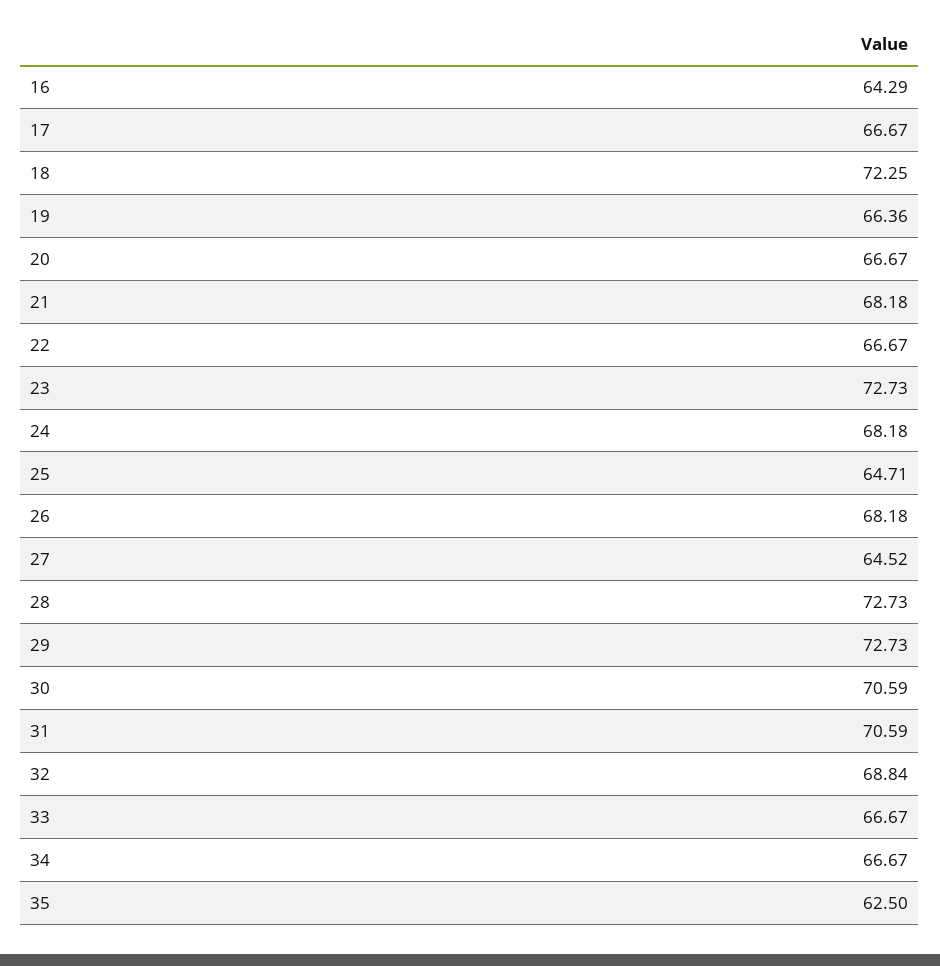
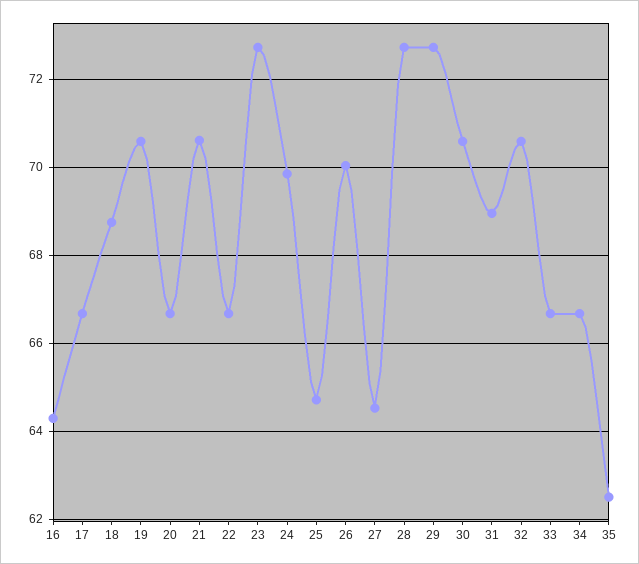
18: 72.25 -> 68.8
19: 66.36 -> 70.6
21: 68.18 -> 70.6
24: 68.18 -> 69.8
26: 68.18 -> 70
31: 70.59 -> 69
32: 68.84 -> 70.6

